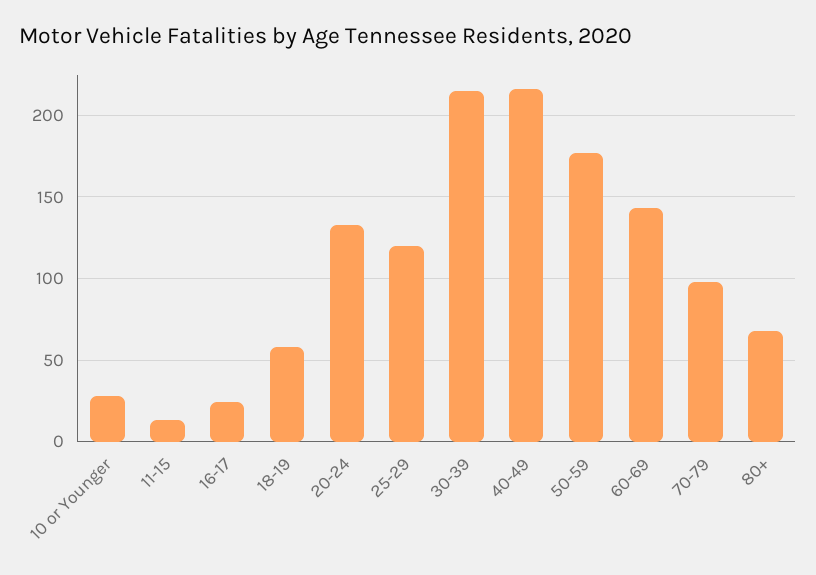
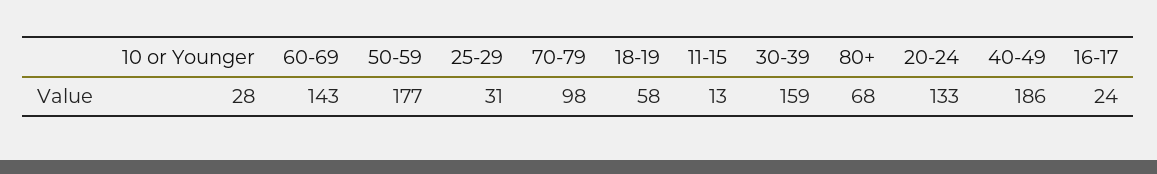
25-29: 120 -> 31
30-39: 215 -> 159
40-49: 215 -> 186

